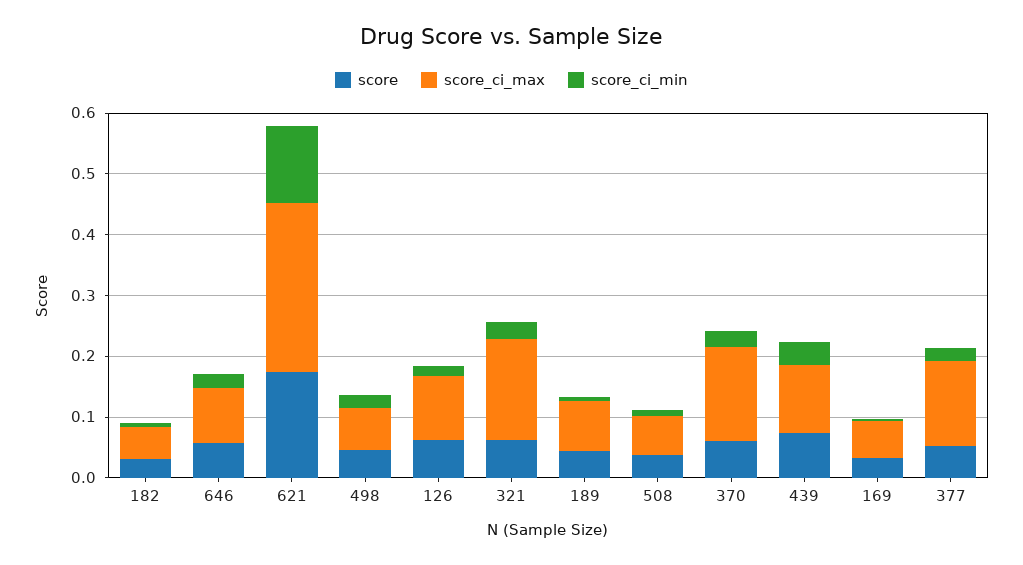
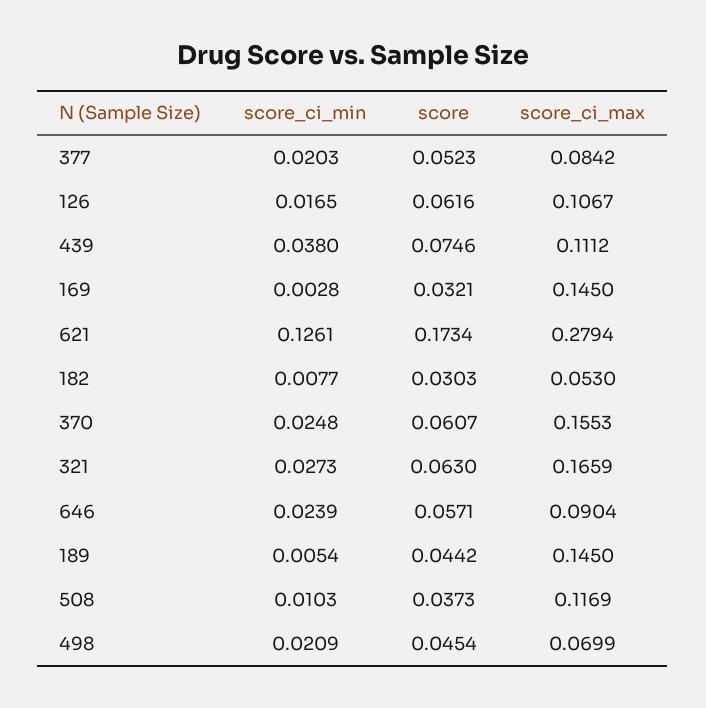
score_ci_max, 189: 0.08 -> 0.145
score_ci_max, 508: 0.06 -> 0.1169
score_ci_max, 169: 0.06 -> 0.145
score_ci_max, 377: 0.14 -> 0.0842

